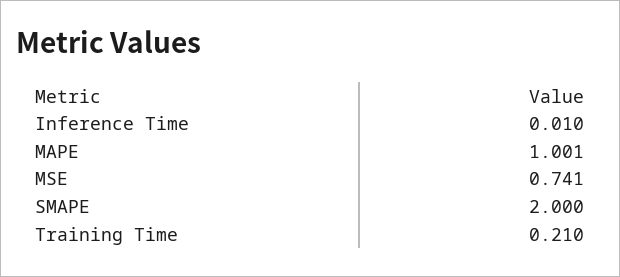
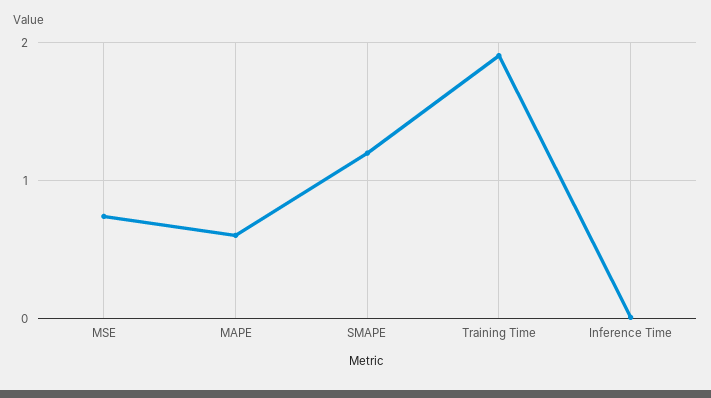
MAPE: 1.001 -> 0.6
SMAPE: 2 -> 1.2
Training Time: 0.21 -> 1.9

